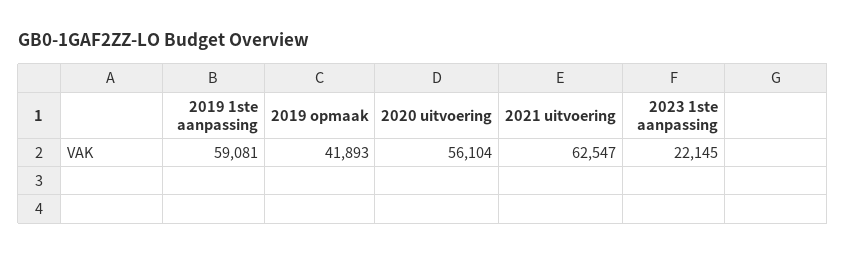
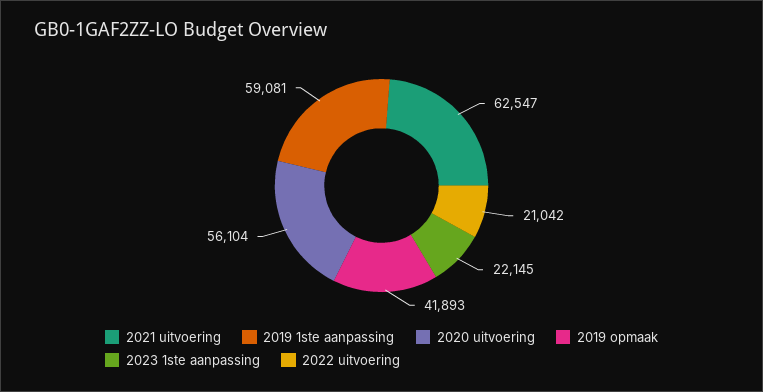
2022 uitvoering: none -> 21042

